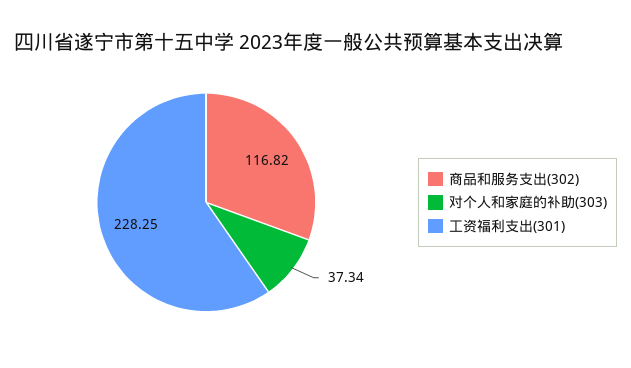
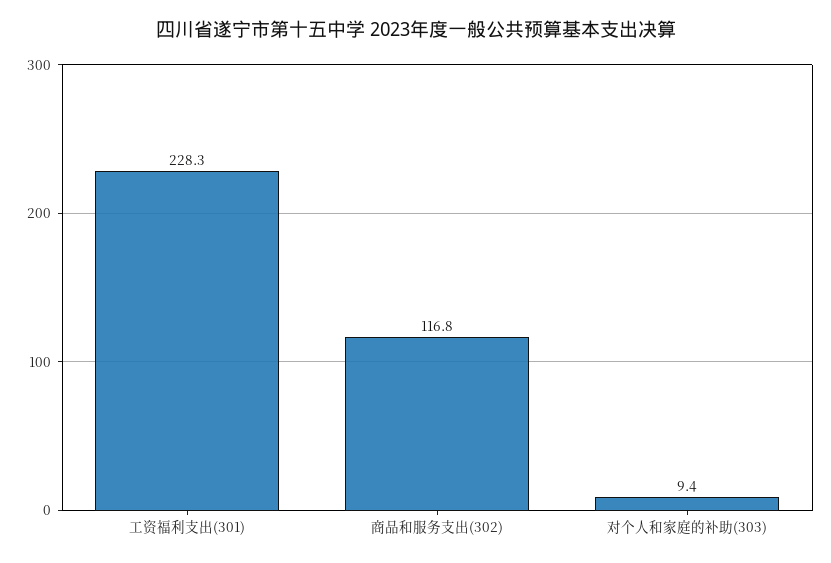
对个人和家庭的补助(303): 37.34 -> 9.4

